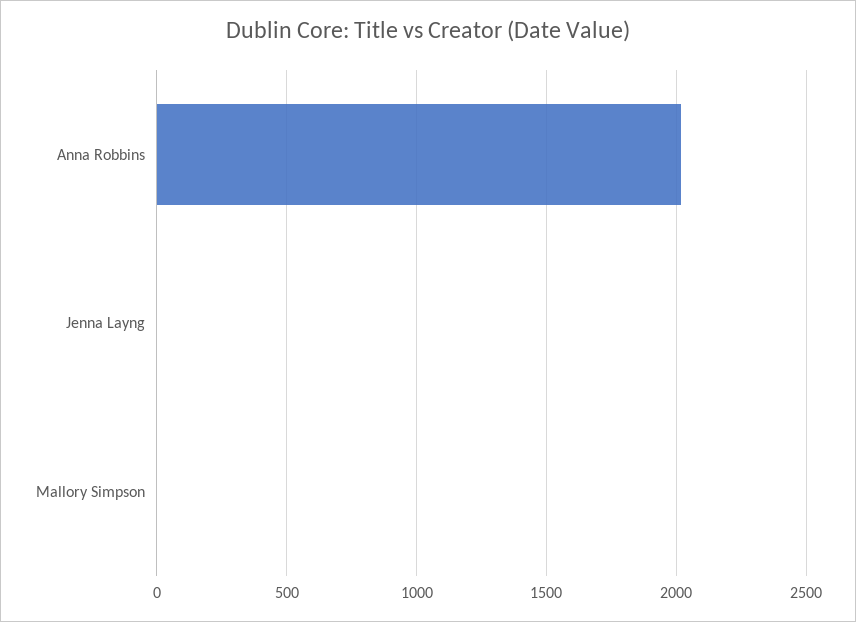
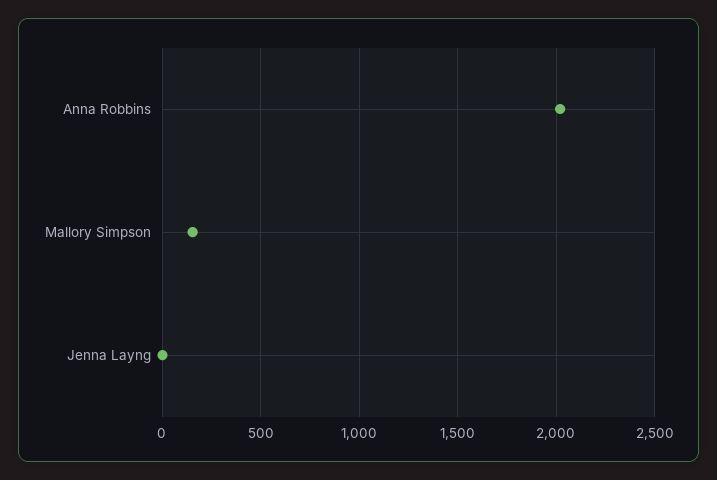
Mallory Simpson: 0 -> 150

